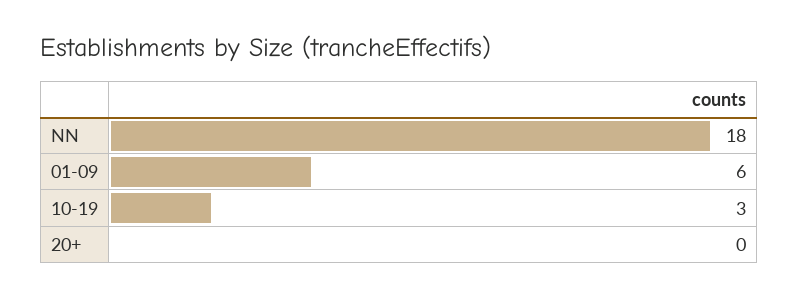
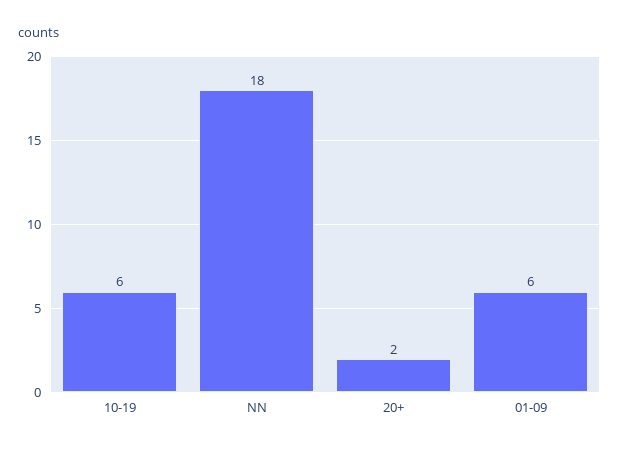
10-19: 3 -> 6
20+: 0 -> 2

